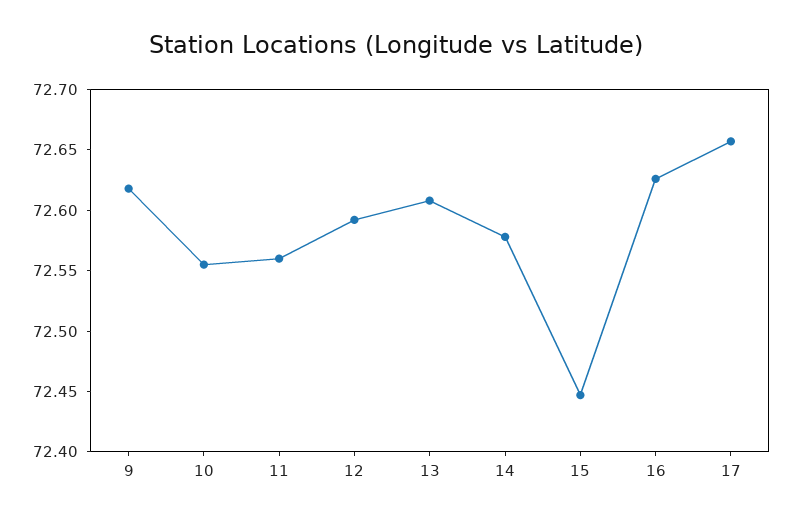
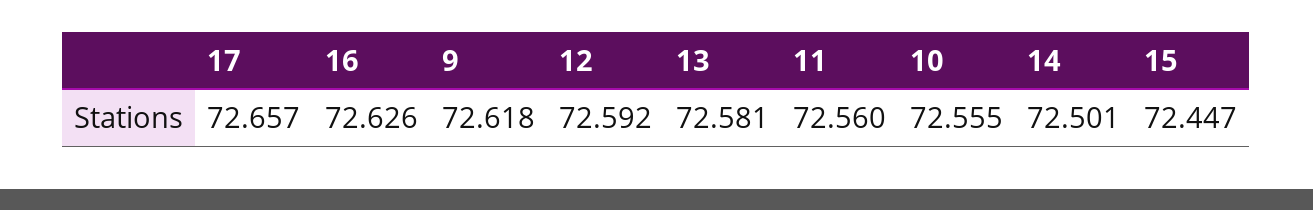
13: 72.61 -> 72.581
14: 72.58 -> 72.501

